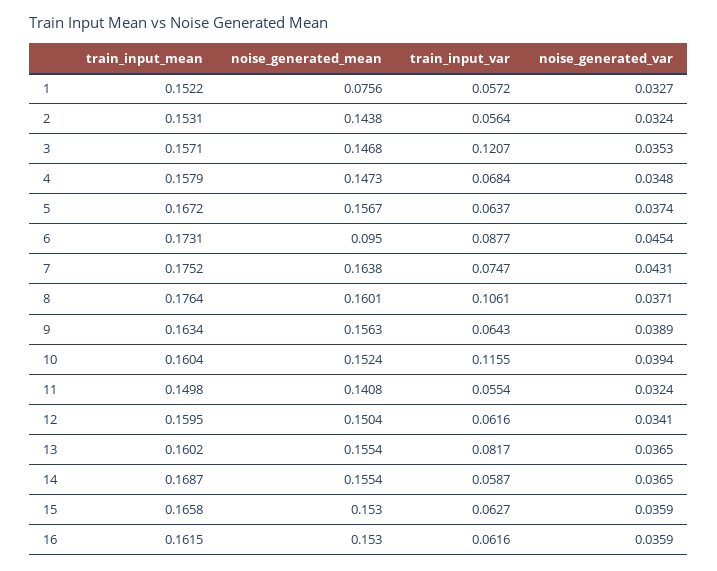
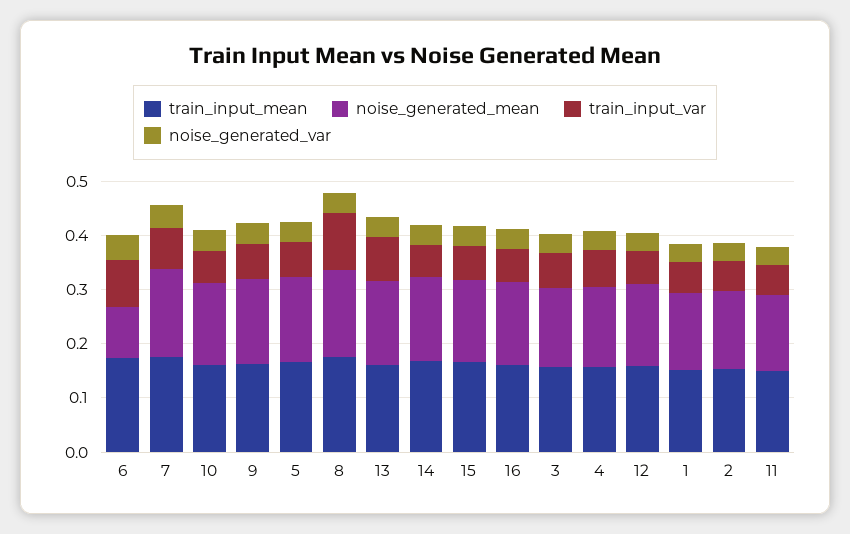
noise_generated_mean, 1: 0.0756 -> 0.14
train_input_var, 3: 0.1207 -> 0.06
train_input_var, 10: 0.1155 -> 0.06

